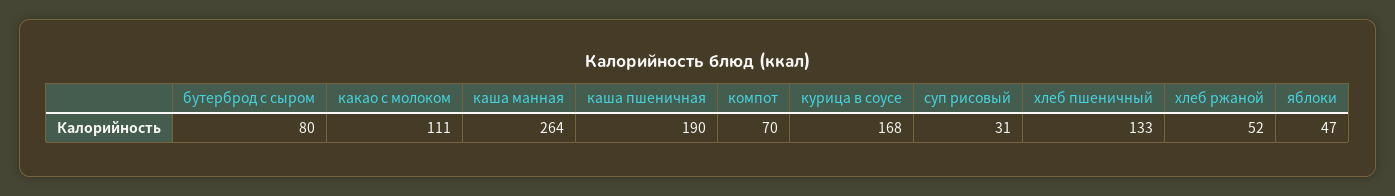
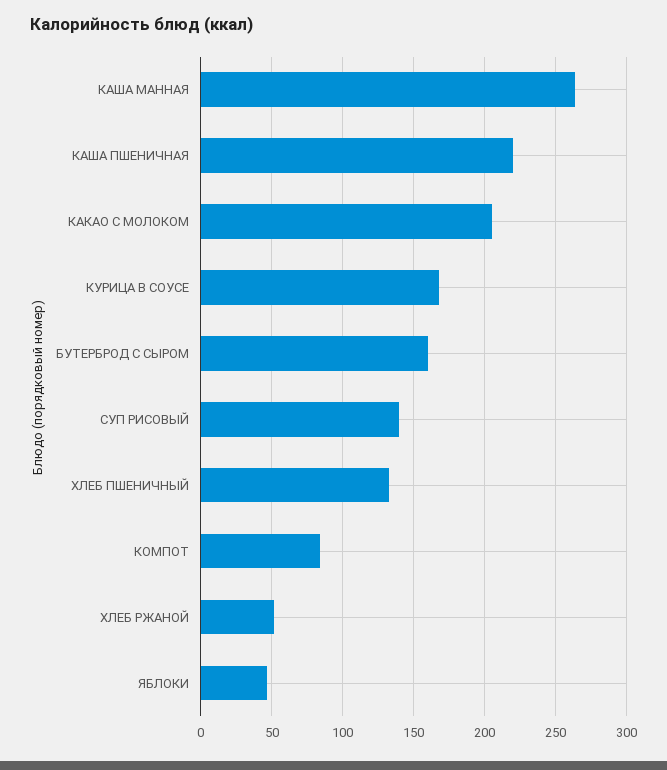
бутерброд с сыром: 80 -> 160
какао с молоком: 111 -> 205
каша пшеничная: 190 -> 220
компот: 70 -> 85
суп рисовый: 31 -> 140

